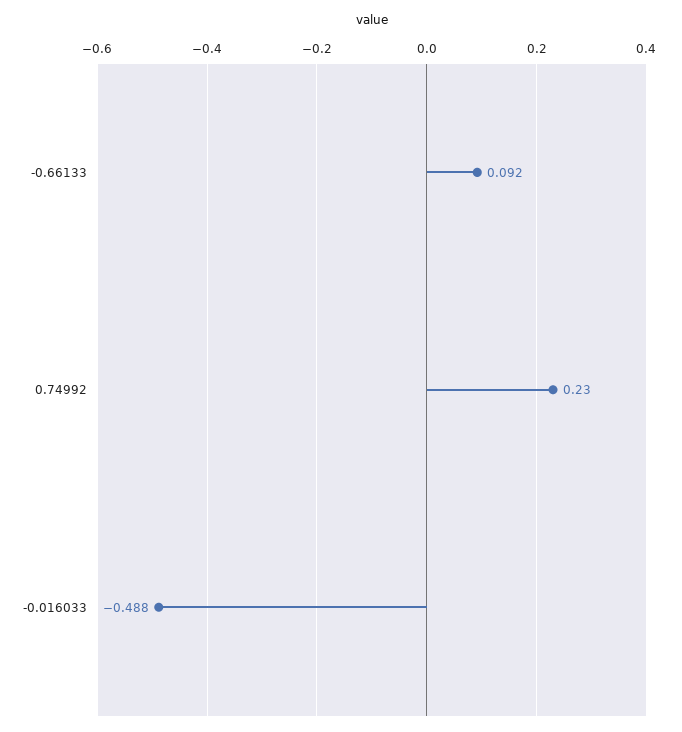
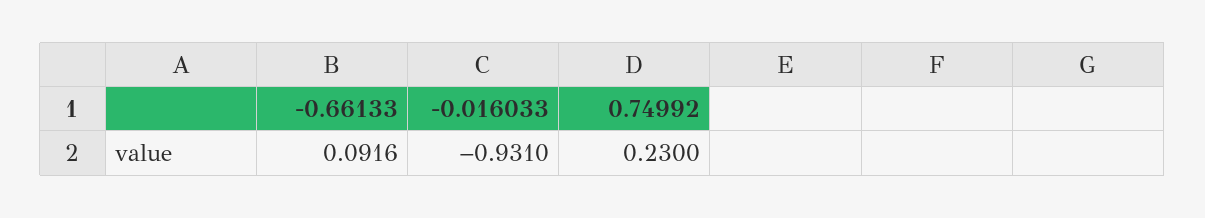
-0.016033: -0.488 -> -0.931

